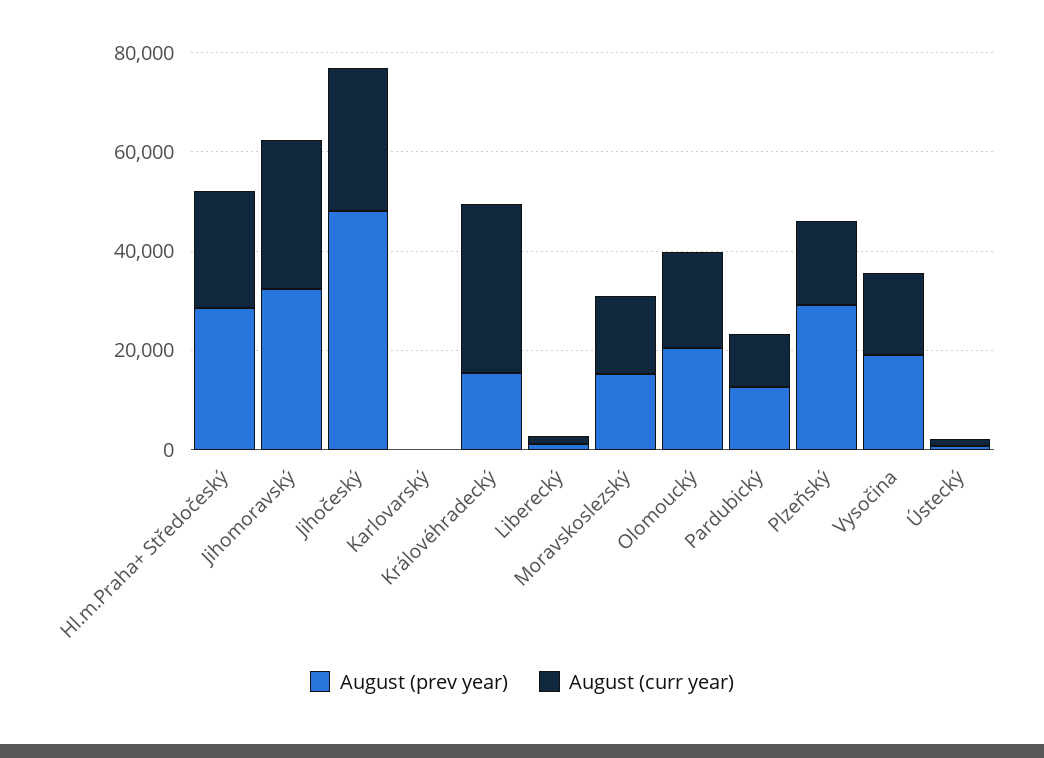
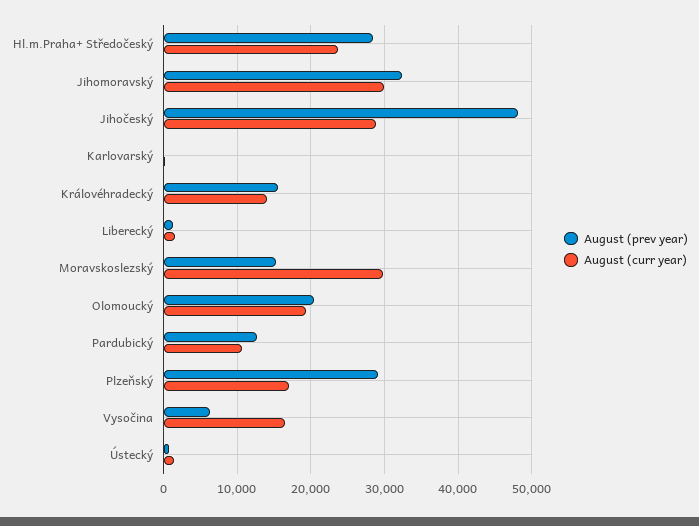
August (curr year), Královéhradecký: 35000 -> 14000
August (curr year), Moravskoslezský: 15000 -> 30000
August (prev year), Vysočina: 20000 -> 6000

